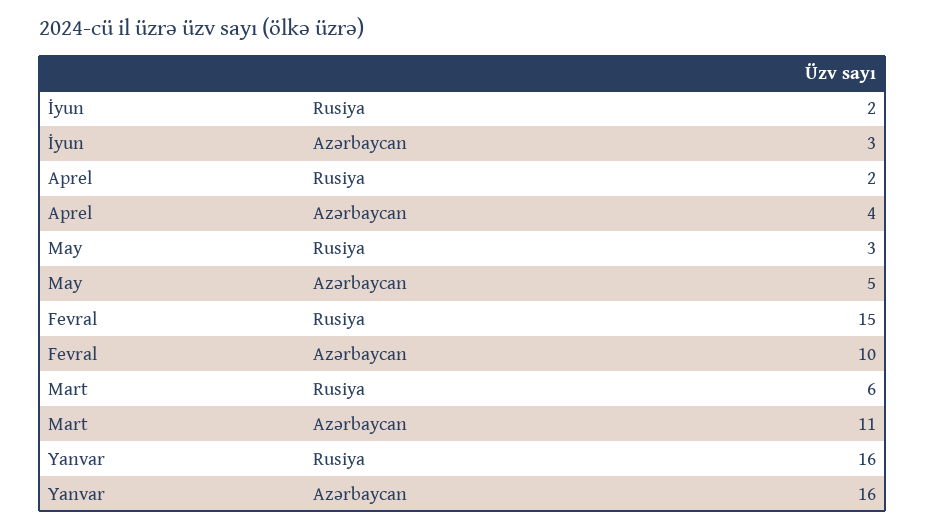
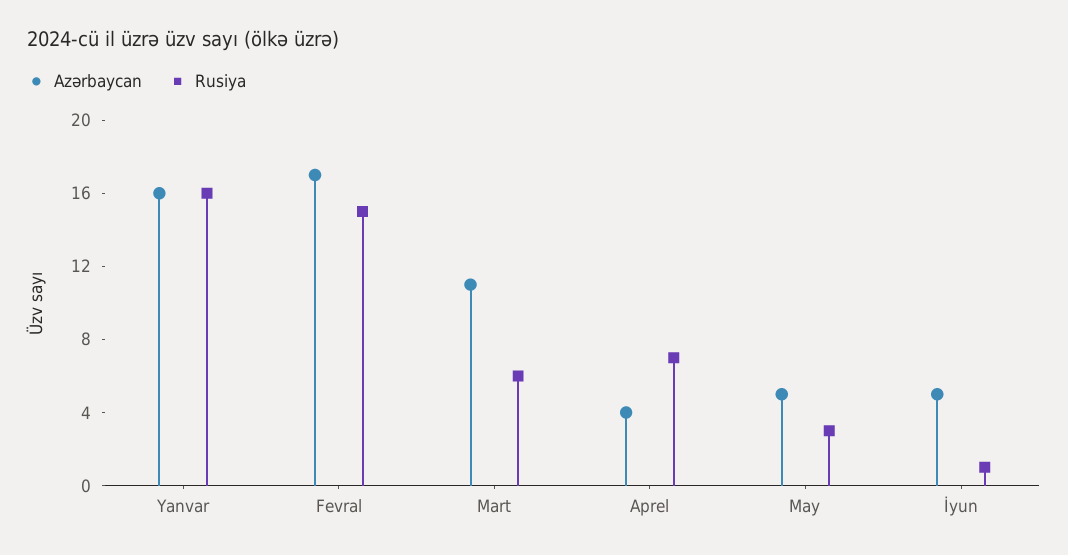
Rusiya, İyun: 2 -> 1
Azərbaycan, İyun: 3 -> 5
Rusiya, Aprel: 2 -> 7
Azərbaycan, Fevral: 10 -> 17

